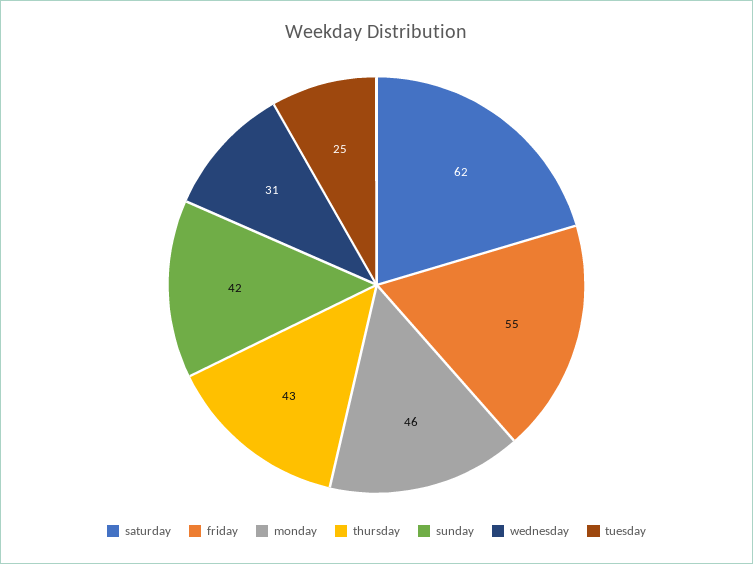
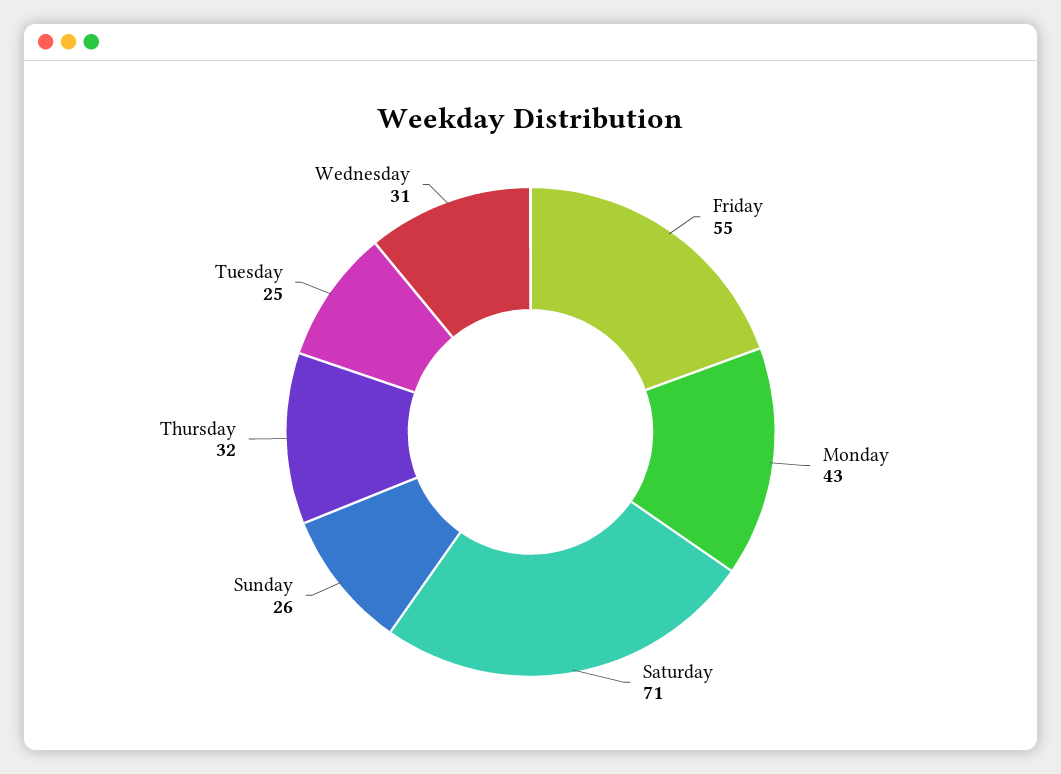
saturday: 62 -> 71
monday: 46 -> 43
thursday: 43 -> 32
sunday: 42 -> 26

